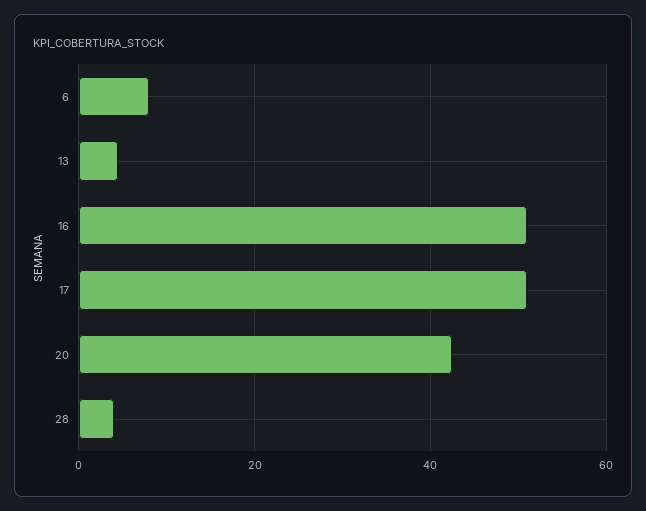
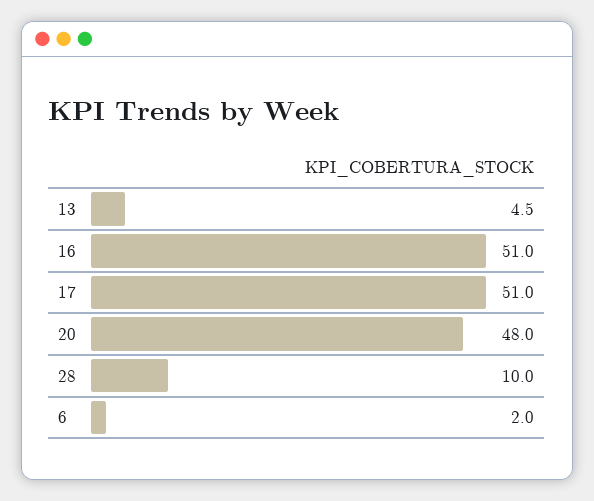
6: 8 -> 2
20: 42 -> 48
28: 4 -> 10

